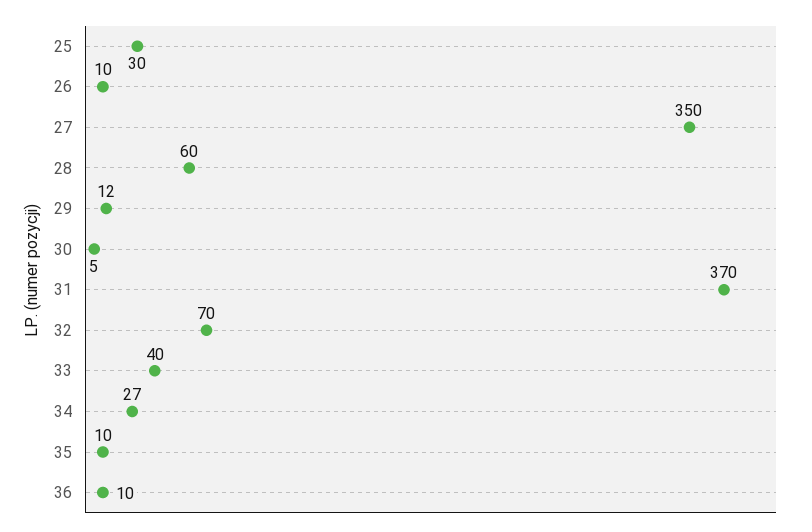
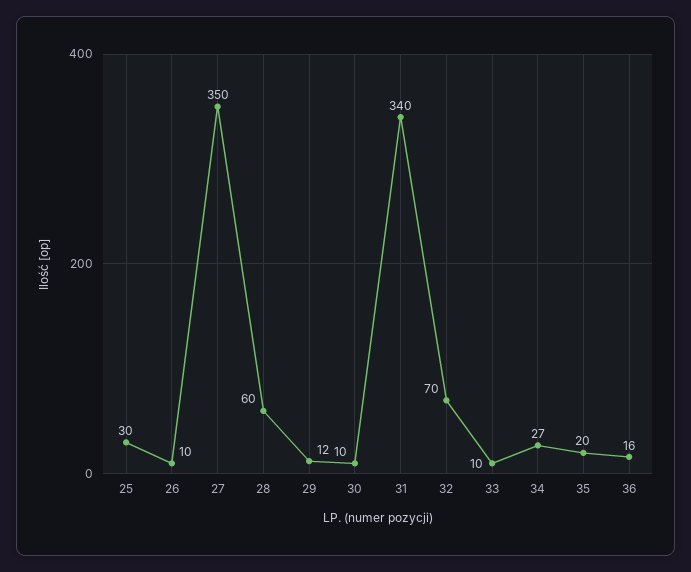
30: 5 -> 10
31: 370 -> 340
33: 40 -> 10
35: 10 -> 20
36: 10 -> 16

